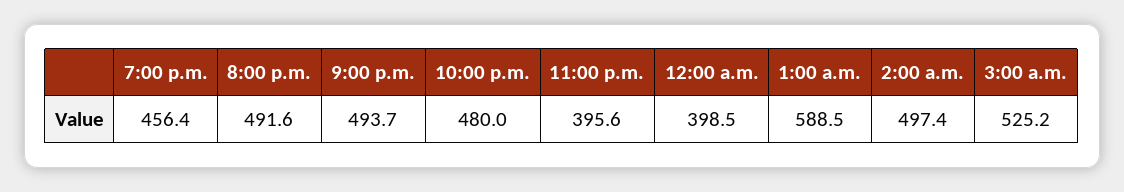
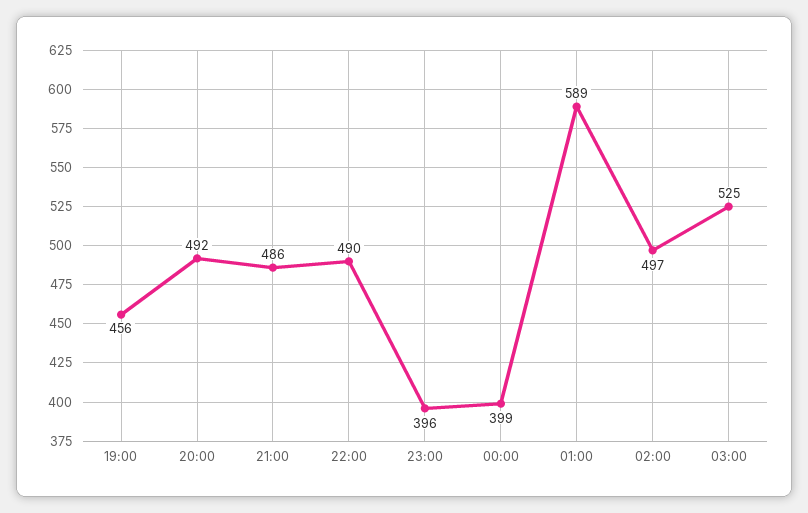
9:00 p.m.: 493.7 -> 486
10:00 p.m.: 480 -> 490

